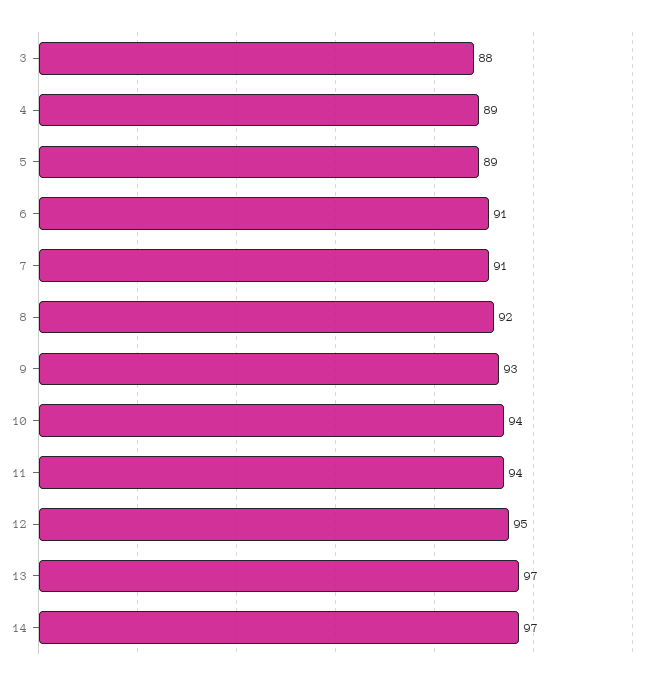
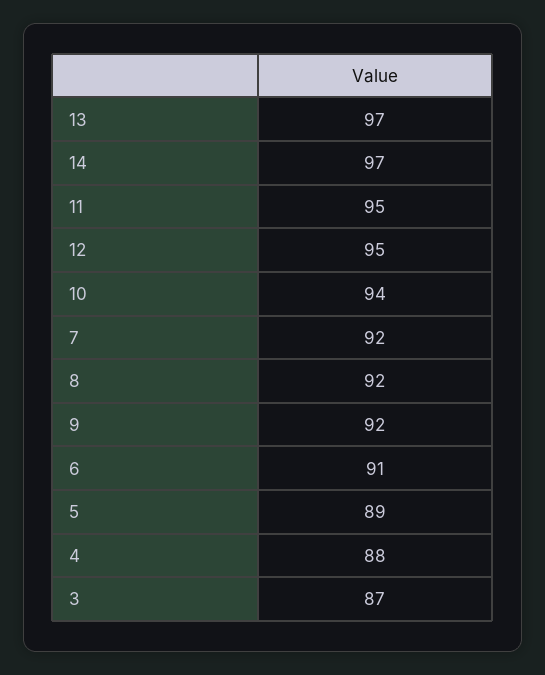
3: 88 -> 87
4: 89 -> 88
7: 91 -> 92
9: 93 -> 92
11: 94 -> 95

